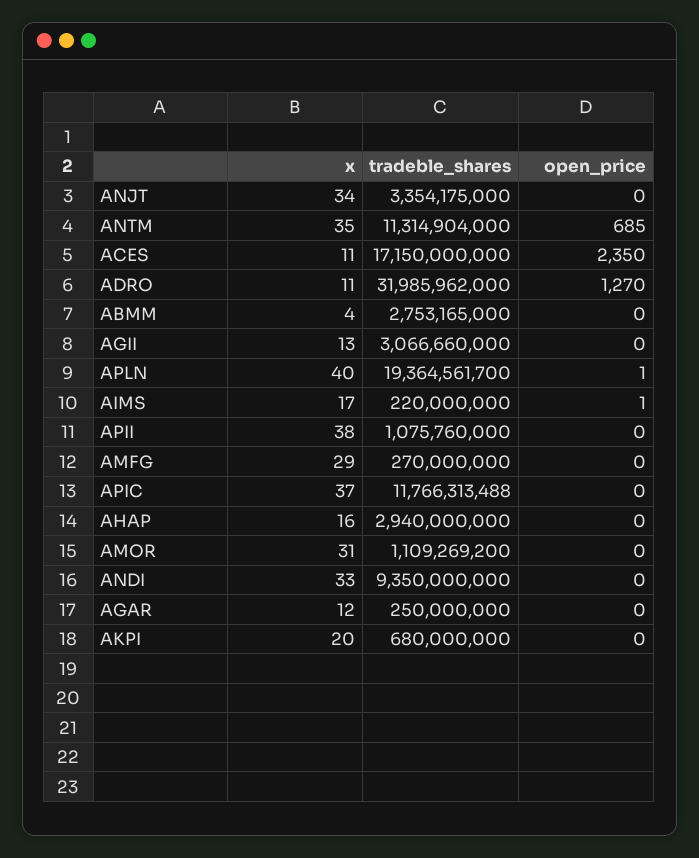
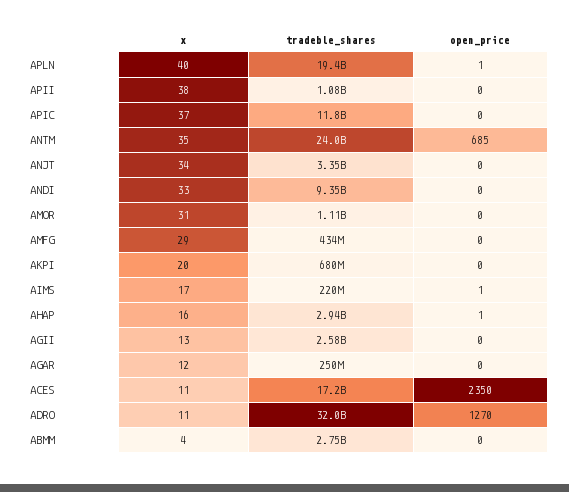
tradeble_shares, ANTM: 11314904000 -> 24000000000
tradeble_shares, AGII: 3066660000 -> 2580000000
tradeble_shares, AMFG: 270000000 -> 434000000
open_price, AHAP: 0 -> 1

